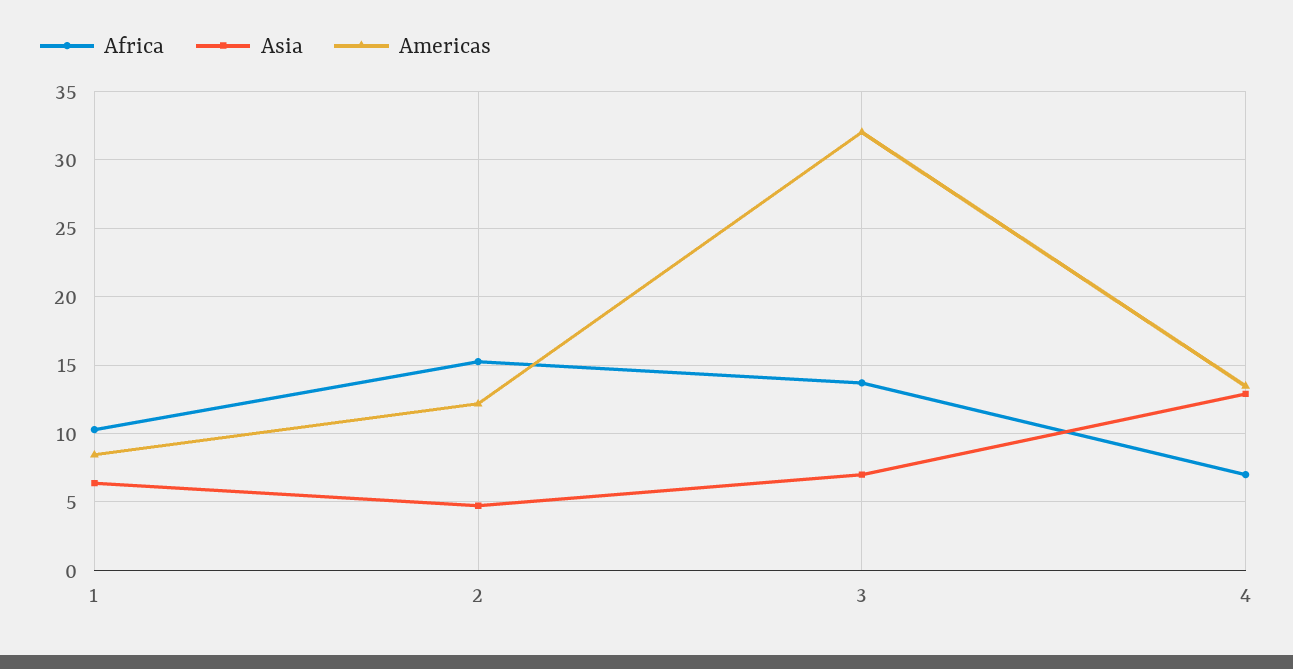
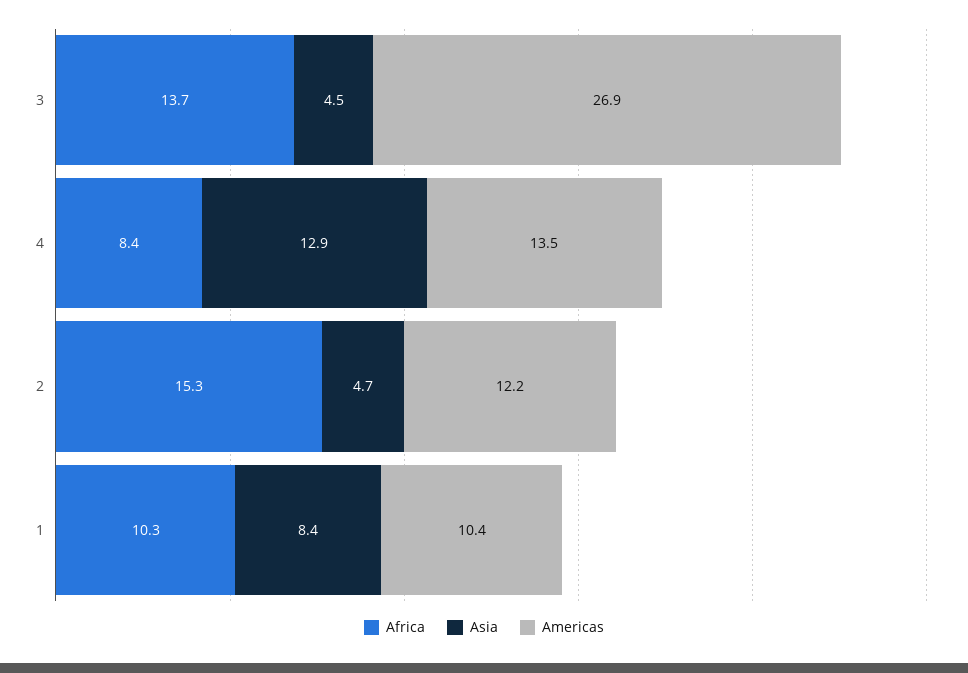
Asia, 1: 6.5 -> 8.4
Americas, 1: 8.5 -> 10.4
Asia, 3: 7 -> 4.5
Americas, 3: 32 -> 26.9
Africa, 4: 7 -> 8.4

